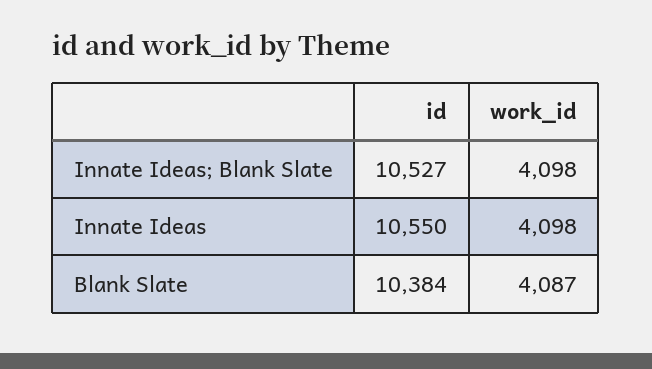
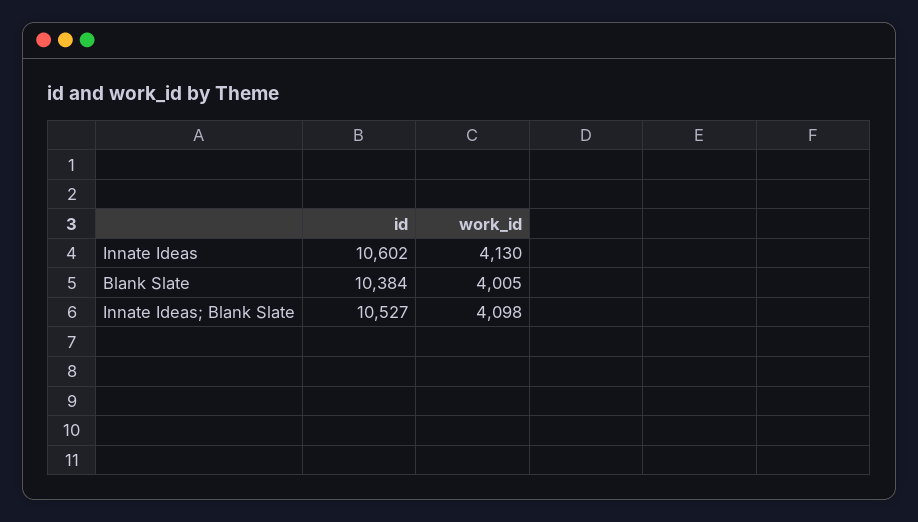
id, Innate Ideas: 10550 -> 10602
work_id, Innate Ideas: 4098 -> 4130
work_id, Blank Slate: 4087 -> 4005

